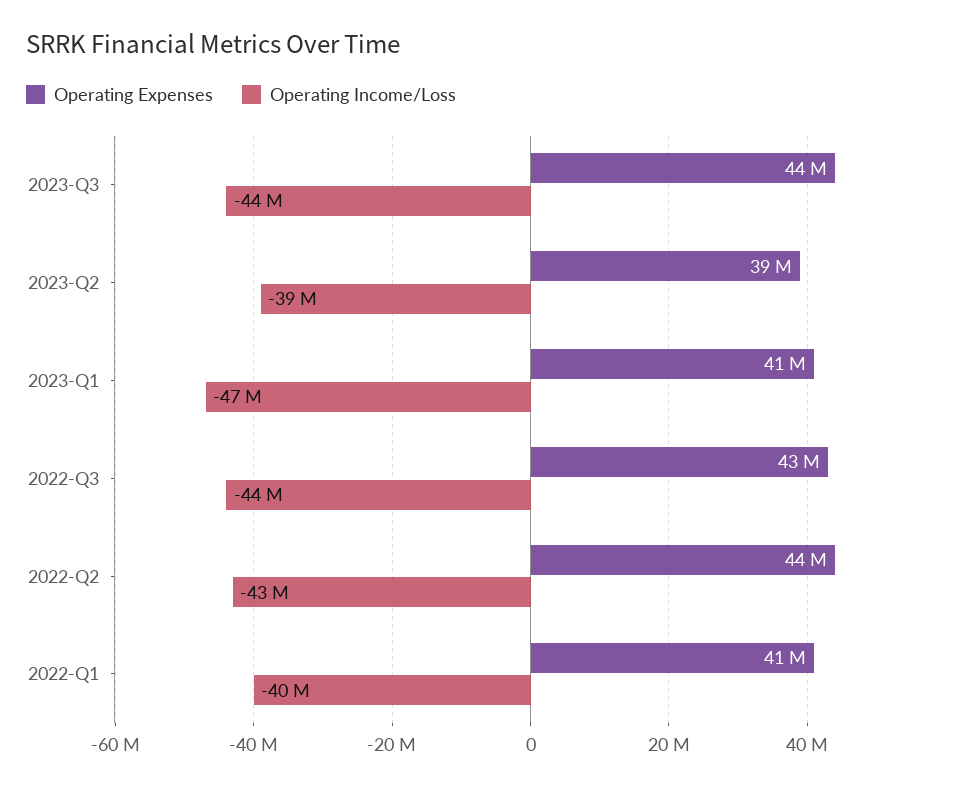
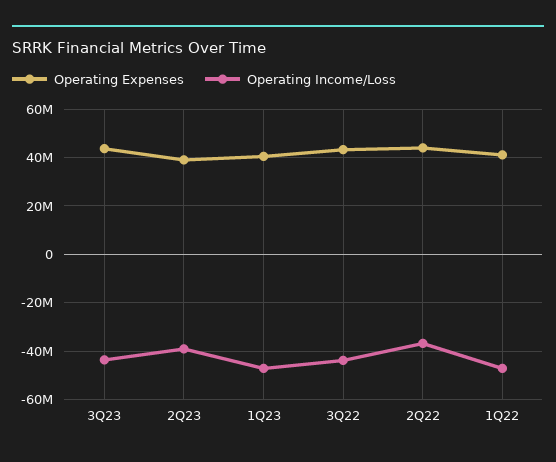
Operating Income/Loss, 2022-Q2: -43000000 -> -37500000
Operating Income/Loss, 2022-Q1: -40000000 -> -47500000

